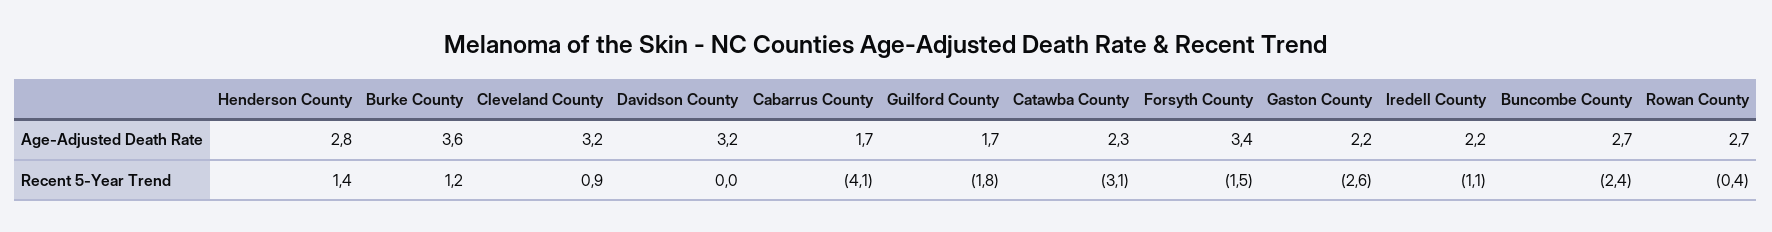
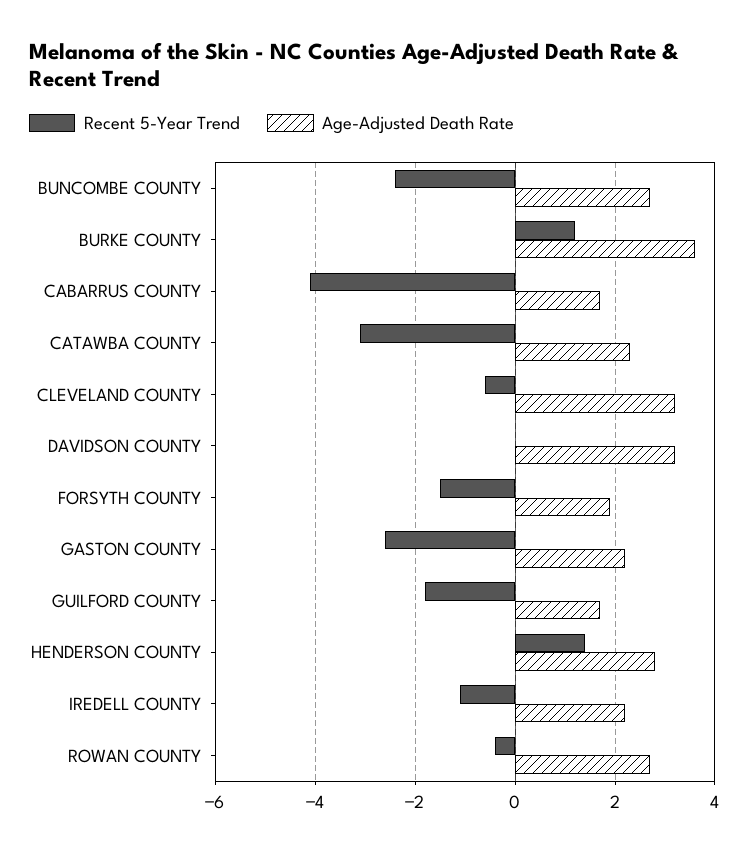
Age-Adjusted Death Rate, Forsyth County: 3.4 -> 2
Recent 5-Year Trend, Cleveland County: 0.9 -> -0.5

